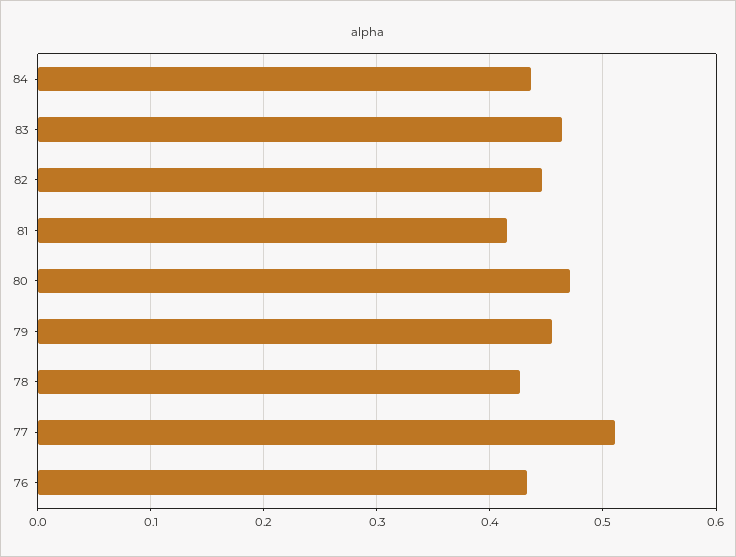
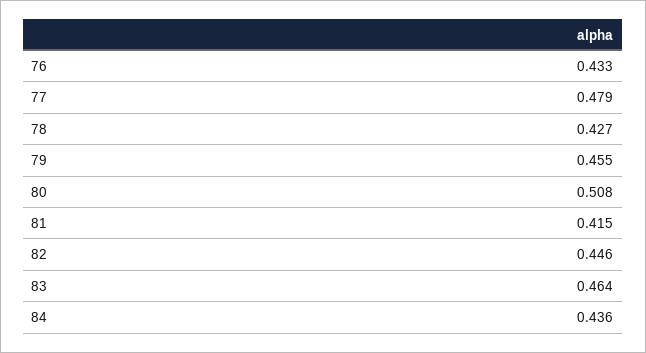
80: 0.47 -> 0.508
77: 0.51 -> 0.479

